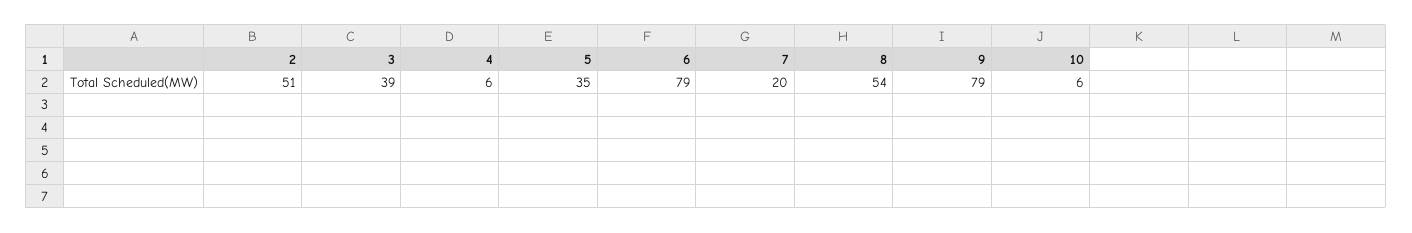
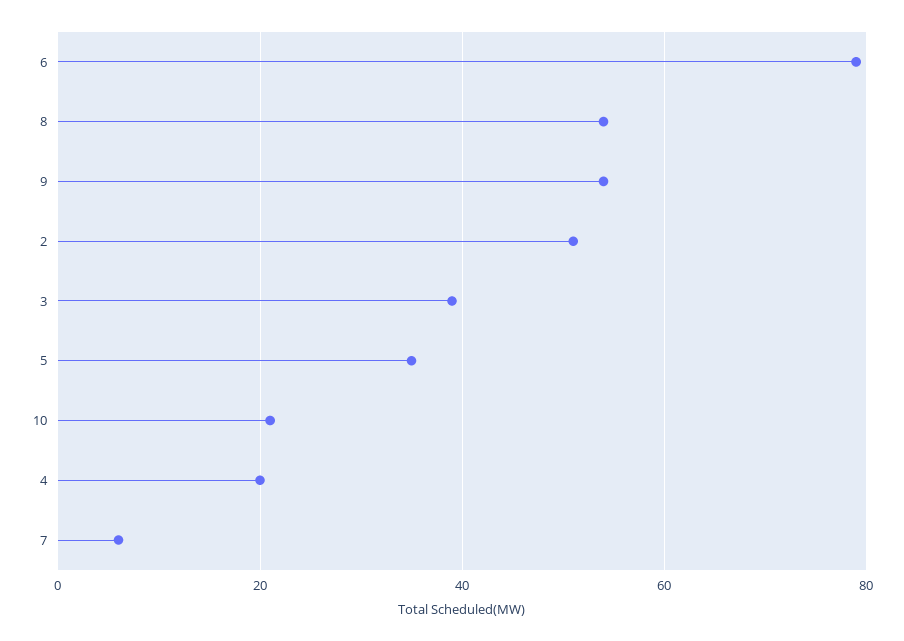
4: 6 -> 20
7: 20 -> 5
9: 79 -> 55
10: 6 -> 20

